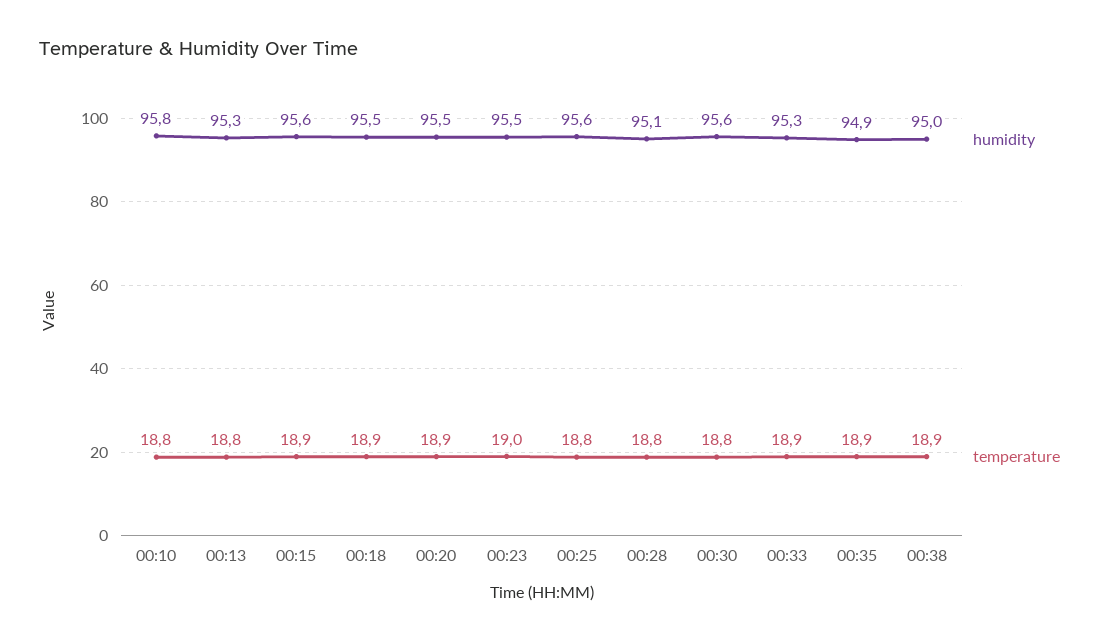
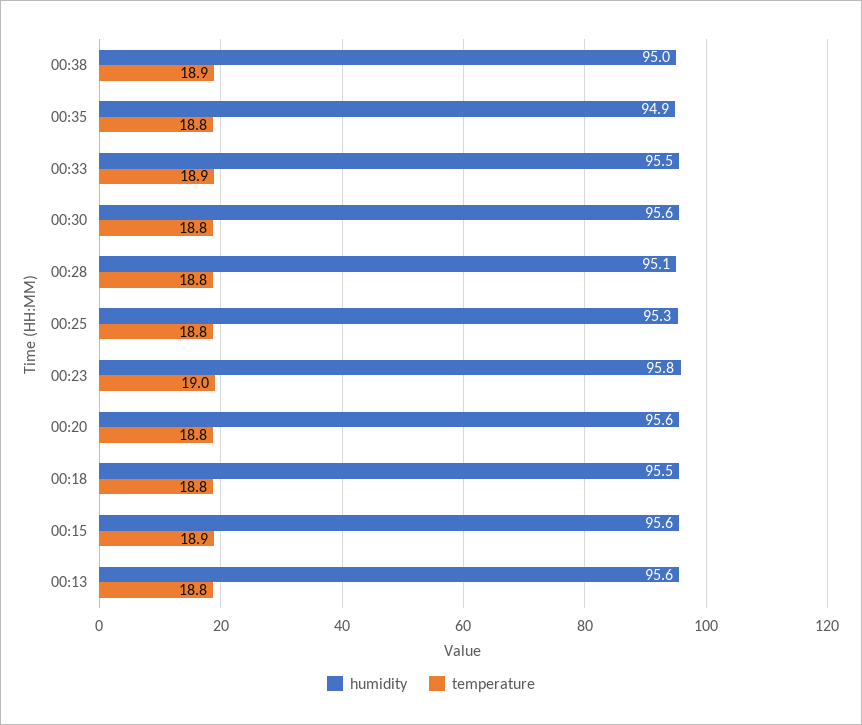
humidity, 00:10: 95.8 -> none
temperature, 00:10: 18.8 -> none
humidity, 00:13: 95.3 -> 95.6
temperature, 00:18: 18.9 -> 18.8
humidity, 00:20: 95.5 -> 95.6
temperature, 00:20: 18.9 -> 18.8
humidity, 00:23: 95.5 -> 95.8
humidity, 00:25: 95.6 -> 95.3
humidity, 00:33: 95.3 -> 95.5
temperature, 00:35: 18.9 -> 18.8

